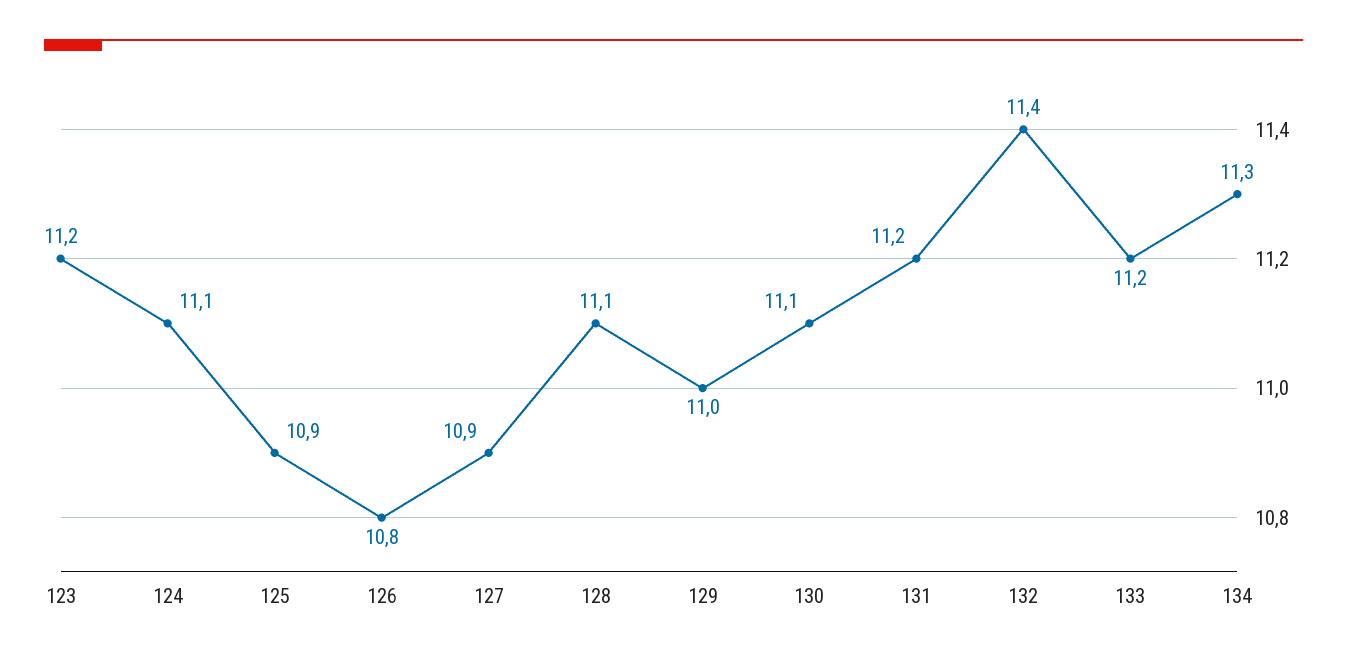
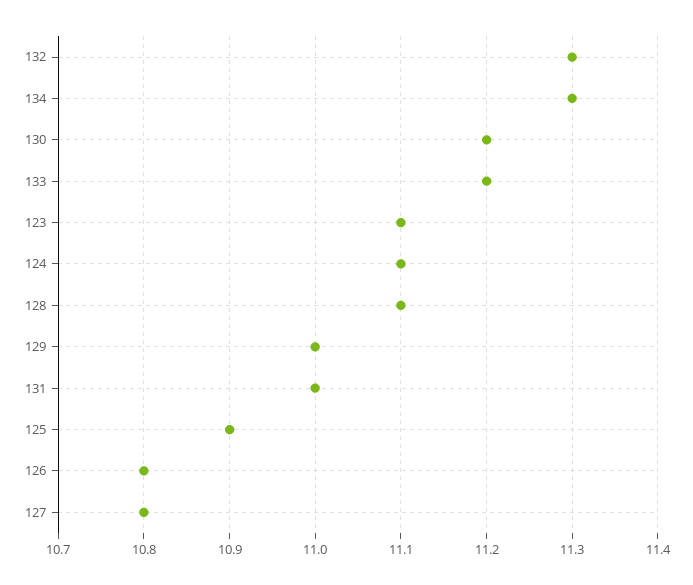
123: 11.2 -> 11.1
127: 10.9 -> 10.8
130: 11.1 -> 11.2
131: 11.2 -> 11
132: 11.4 -> 11.3

